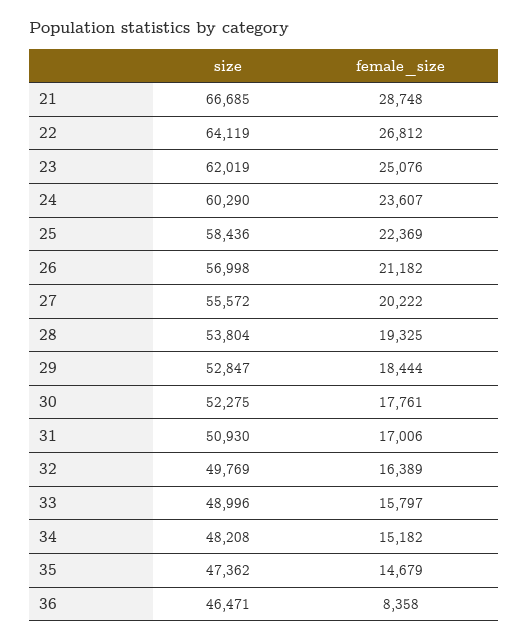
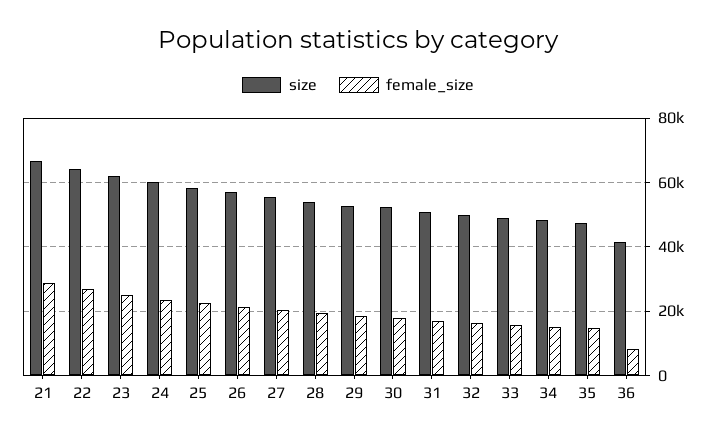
size, 36: 46471 -> 42000

